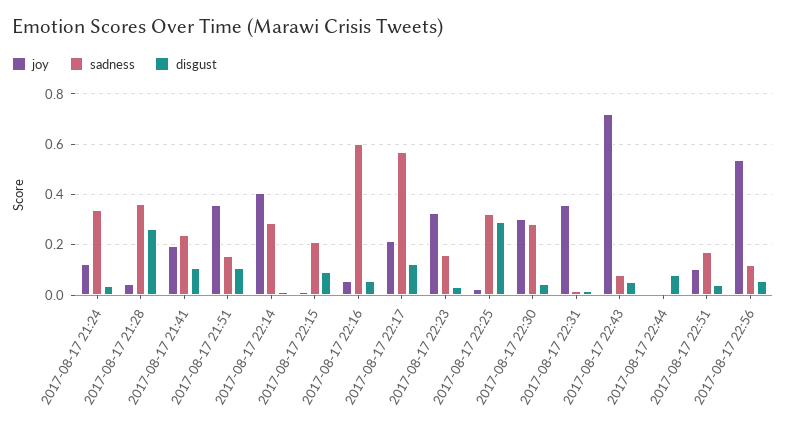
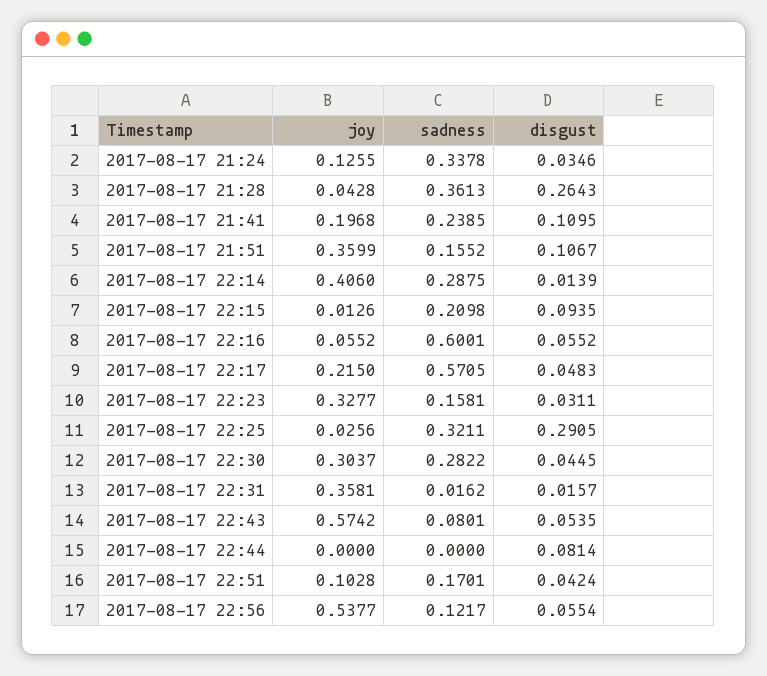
disgust, 2017-08-17 22:17: 0.125 -> 0.0483
joy, 2017-08-17 22:43: 0.725 -> 0.5742

